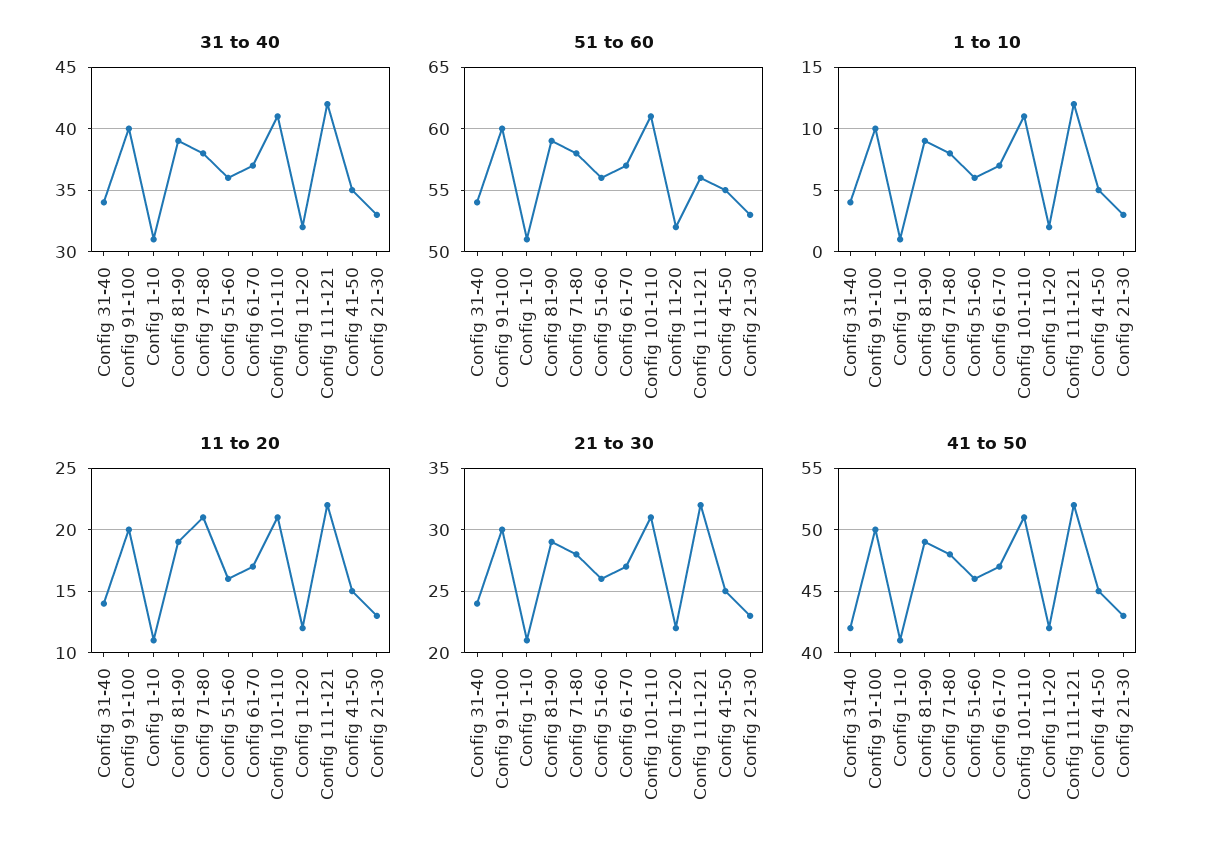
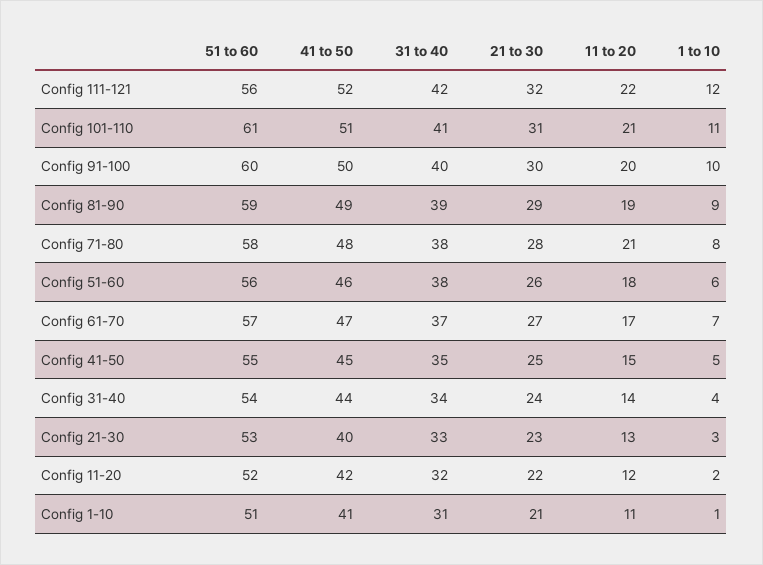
31 to 40, Config 51-60: 36 -> 38
11 to 20, Config 51-60: 16 -> 18
41 to 50, Config 31-40: 42 -> 44
41 to 50, Config 21-30: 43 -> 40

